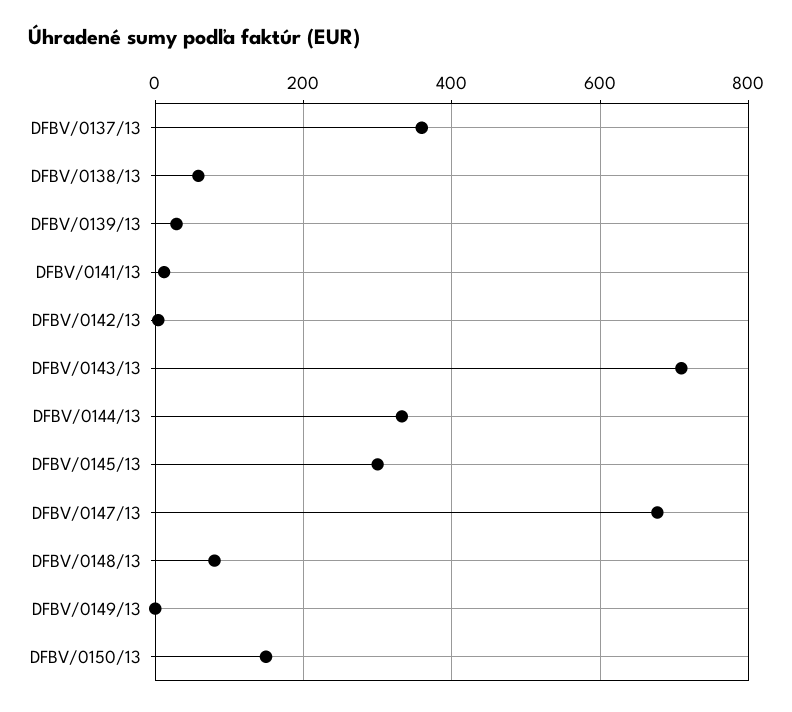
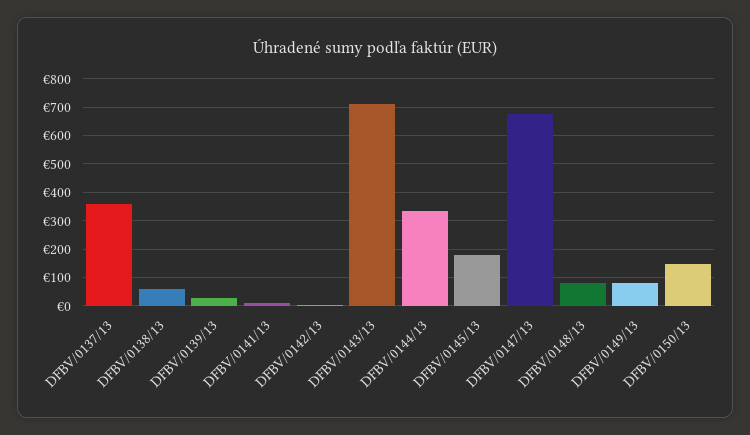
DFBV/0145/13: 300 -> 175
DFBV/0149/13: 0 -> 75

